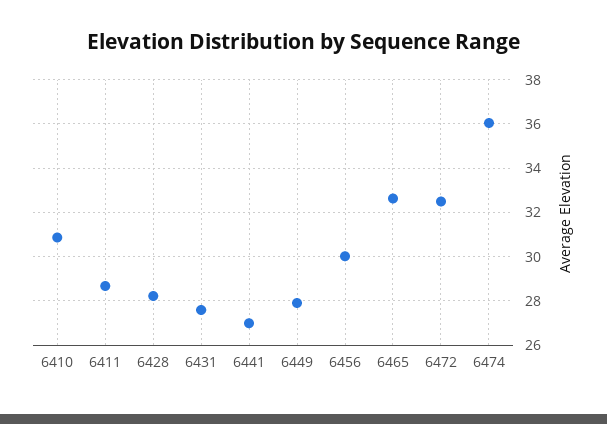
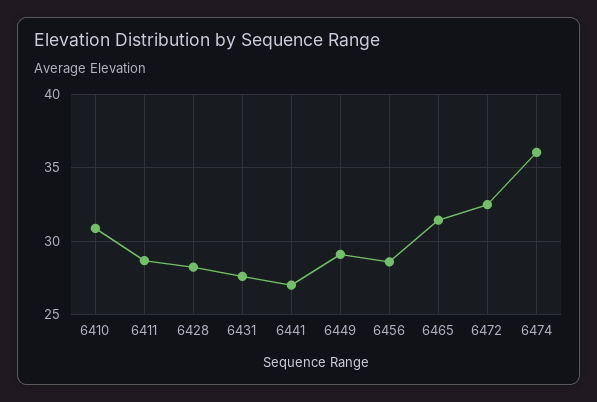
6449: 28 -> 29
6456: 30 -> 28.5
6465: 32.5 -> 31.5

